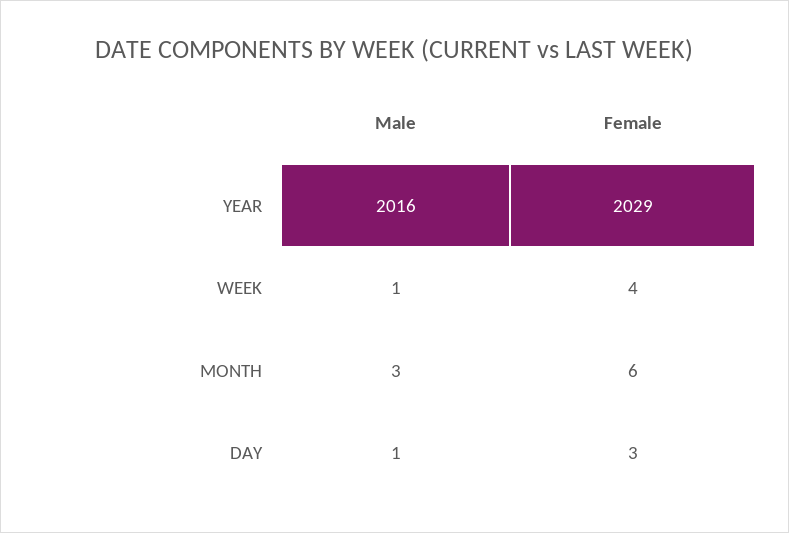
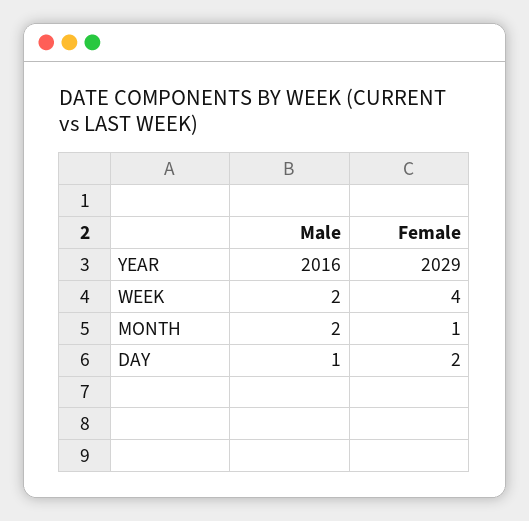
Male, WEEK: 1 -> 2
Male, MONTH: 3 -> 2
Female, MONTH: 6 -> 1
Female, DAY: 3 -> 2

